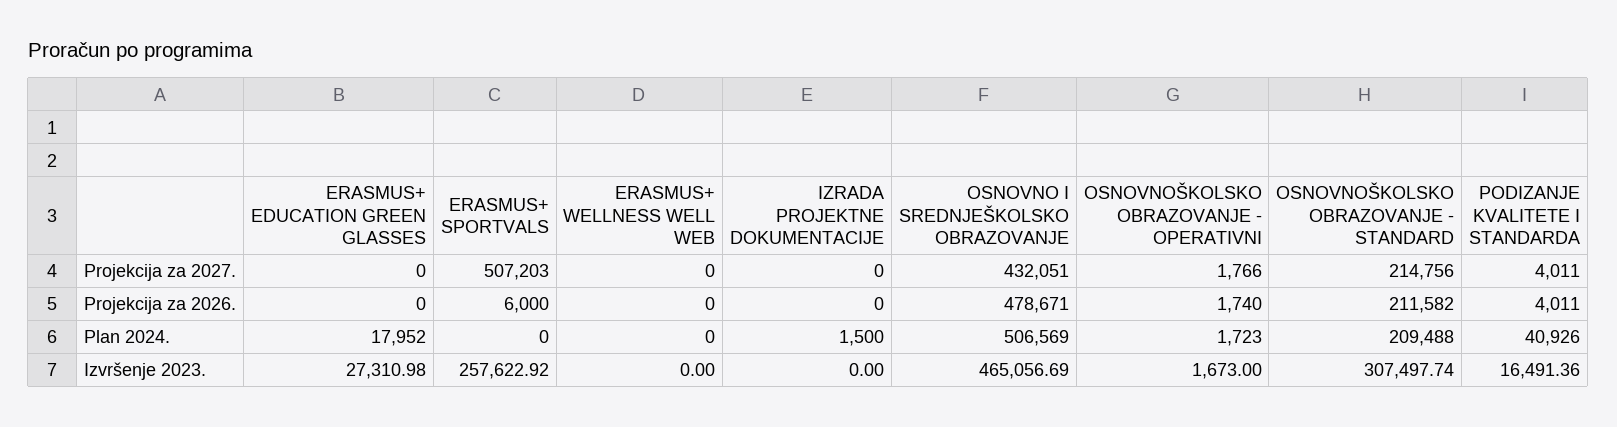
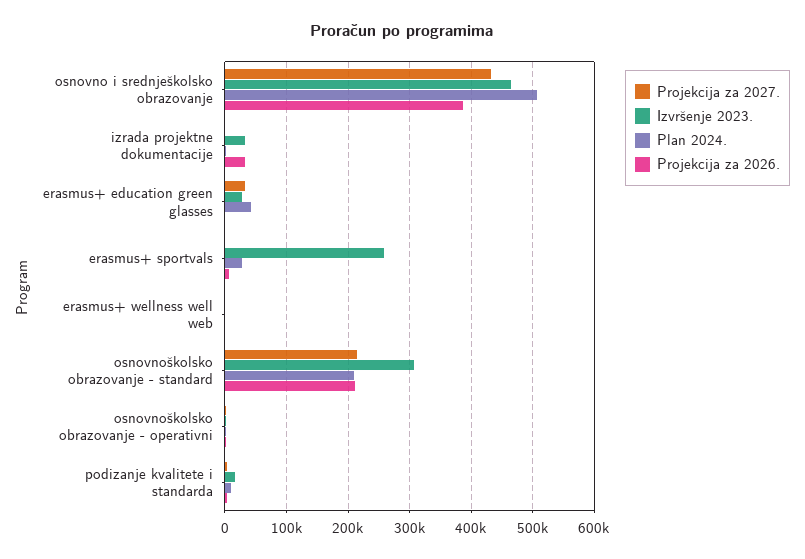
Projekcija za 2027., ERASMUS+ EDUCATION GREEN GLASSES: 0 -> 30000
Projekcija za 2027., ERASMUS+ SPORTVALS: 507203 -> 0
Projekcija za 2026., IZRADA PROJEKTNE DOKUMENTACIJE: 0 -> 30000
Projekcija za 2026., OSNOVNO I SREDNJEŠKOLSKO OBRAZOVANJE: 478671 -> 390000
Plan 2024., ERASMUS+ EDUCATION GREEN GLASSES: 17952 -> 40000
Plan 2024., ERASMUS+ SPORTVALS: 0 -> 30000
Plan 2024., PODIZANJE KVALITETE I STANDARDA: 40926 -> 10000
Izvršenje 2023., IZRADA PROJEKTNE DOKUMENTACIJE: 0 -> 30000

